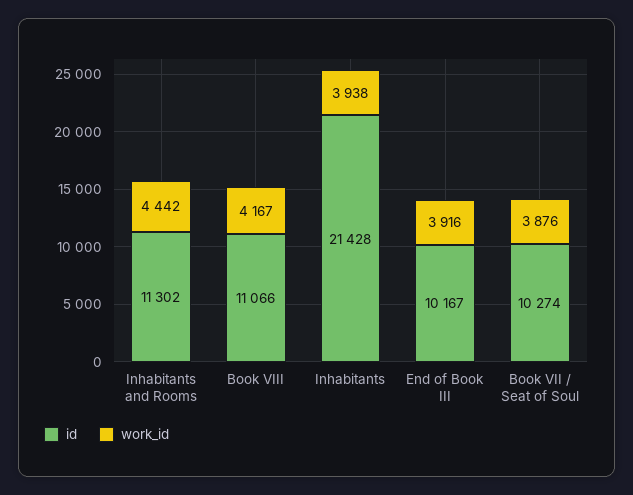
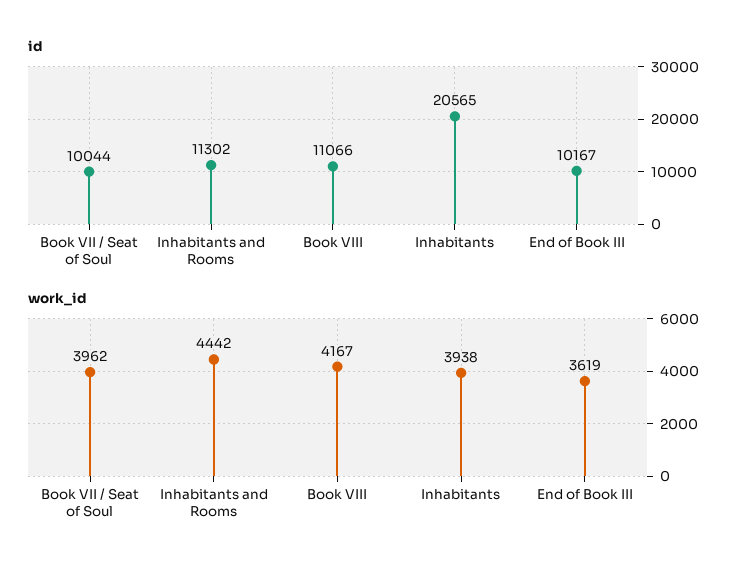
id, Inhabitants: 21428 -> 20565
work_id, End of Book III: 3916 -> 3619
id, Book VII / Seat of Soul: 10274 -> 10044
work_id, Book VII / Seat of Soul: 3876 -> 3962

